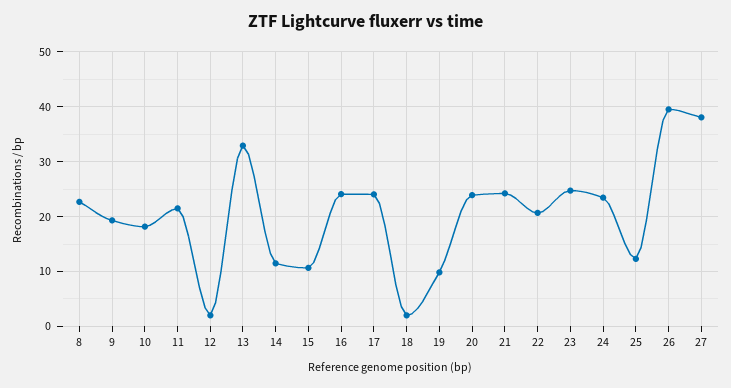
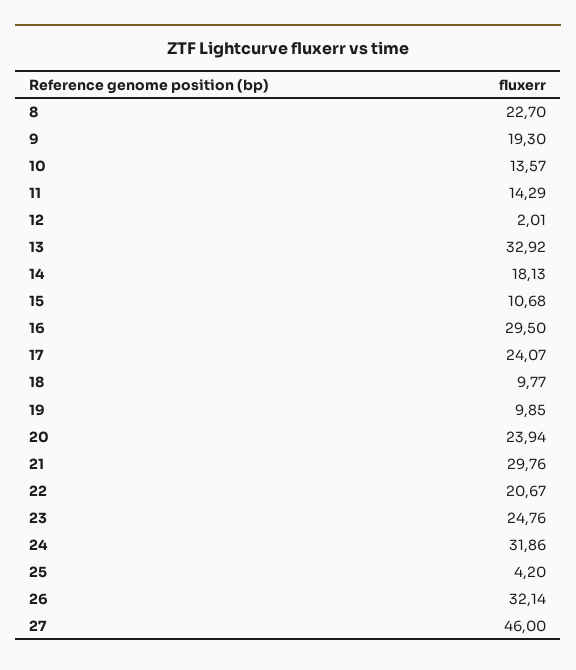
10: 18 -> 13.57
11: 22 -> 14.29
14: 12 -> 18.13
16: 24 -> 29.5
18: 2 -> 9.77
21: 24 -> 29.76
24: 24 -> 31.86
25: 12 -> 4.2
26: 40 -> 32.14
27: 38 -> 46

